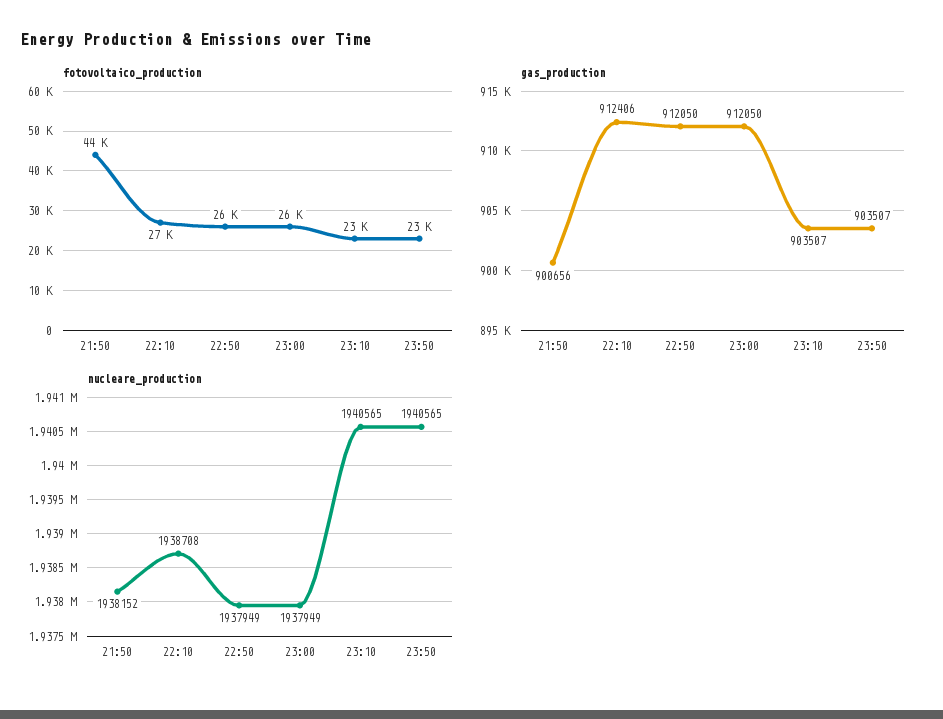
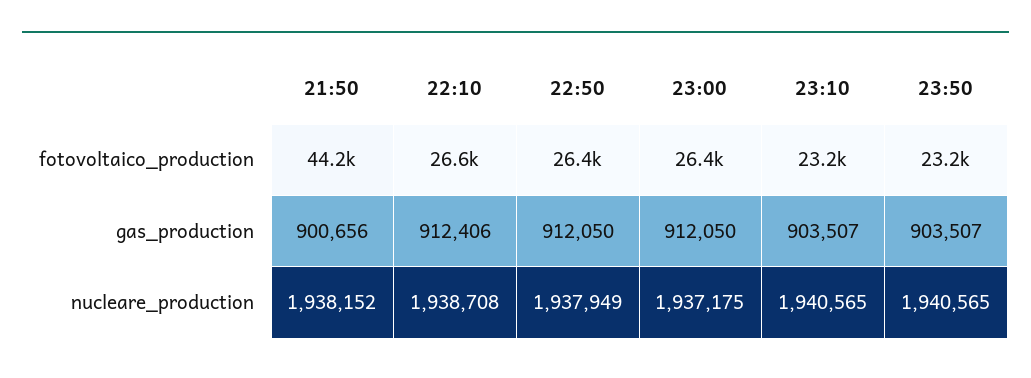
nucleare_production, 23:00: 1937949 -> 1937175

